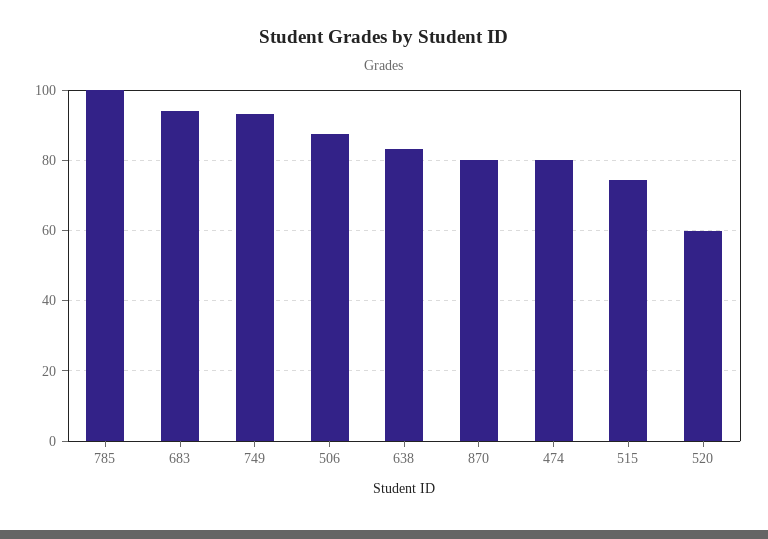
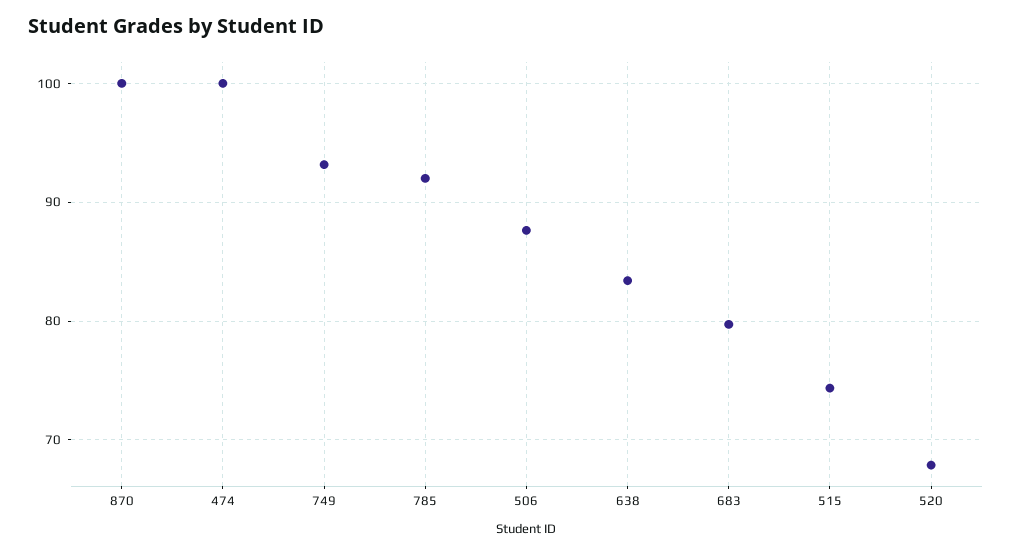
785: 100 -> 92
683: 94 -> 80
870: 80 -> 100
474: 80 -> 100
520: 60 -> 68

